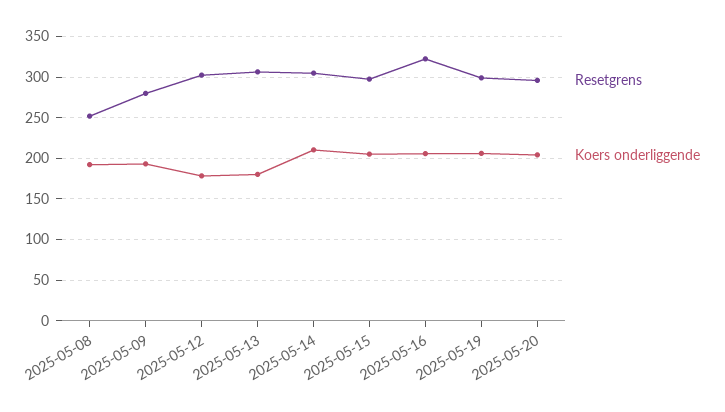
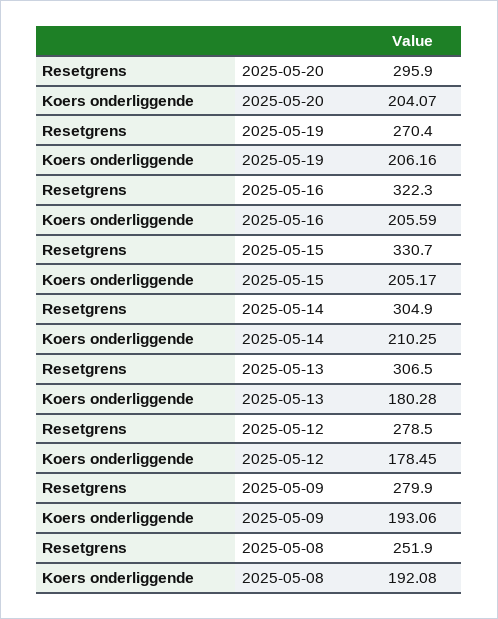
Resetgrens, 2025-05-12: 300 -> 278.5
Resetgrens, 2025-05-15: 300 -> 330.7
Resetgrens, 2025-05-19: 300 -> 270.4

